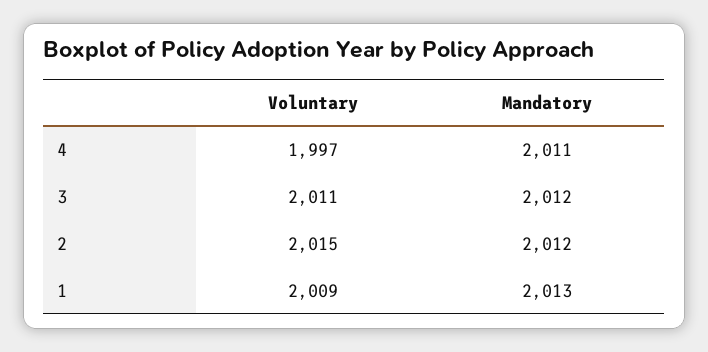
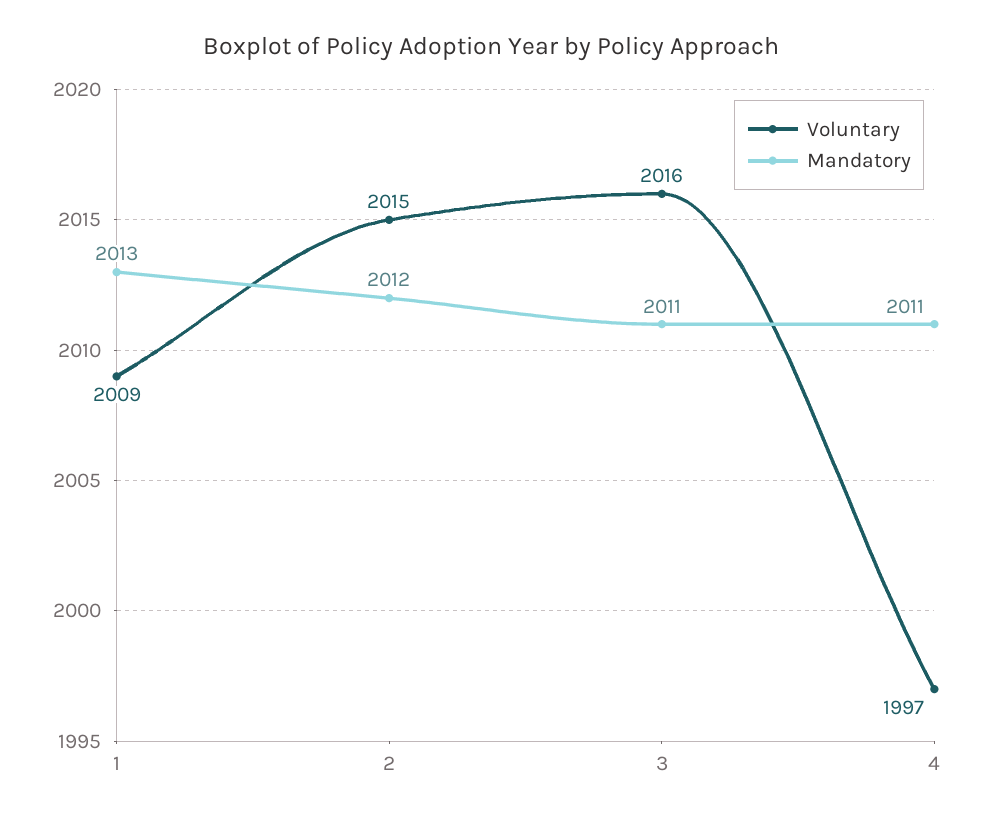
Voluntary, 3: 2011 -> 2016
Mandatory, 3: 2012 -> 2011

